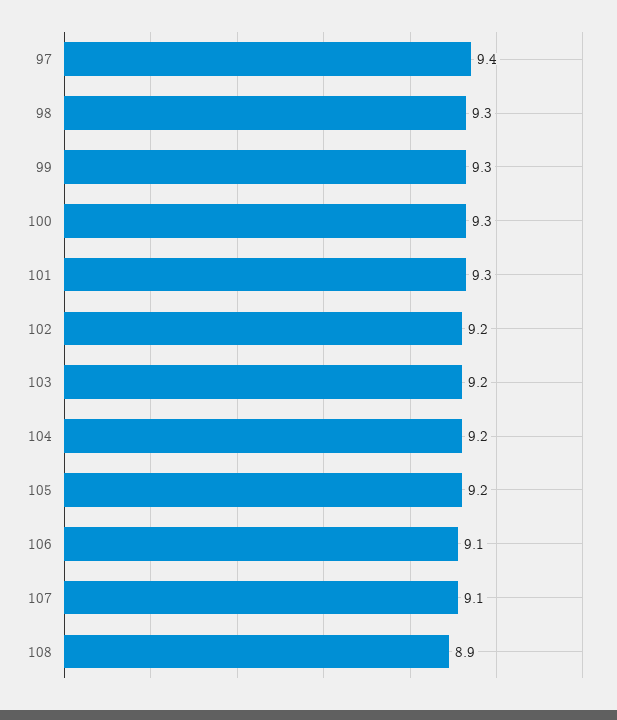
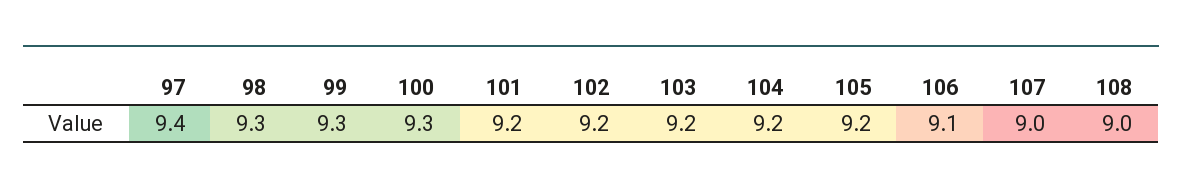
101: 9.3 -> 9.2
107: 9.1 -> 9
108: 8.9 -> 9

